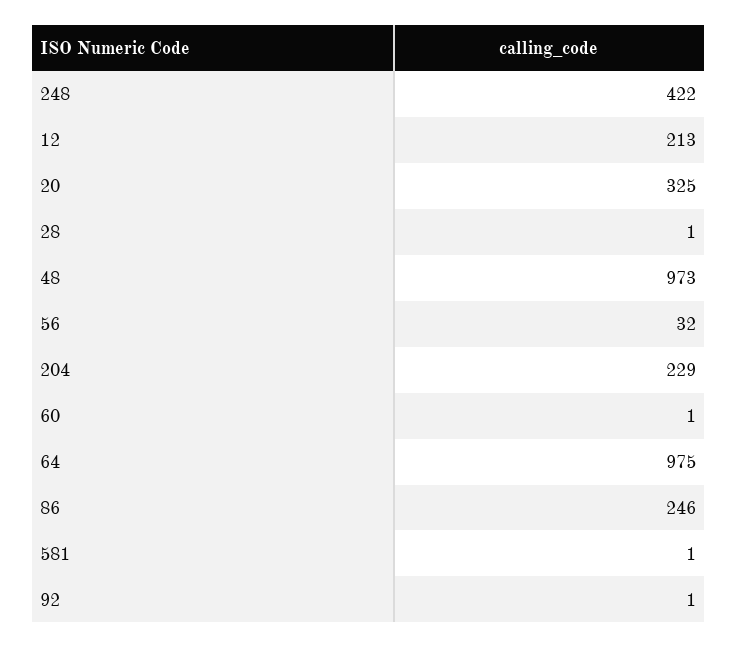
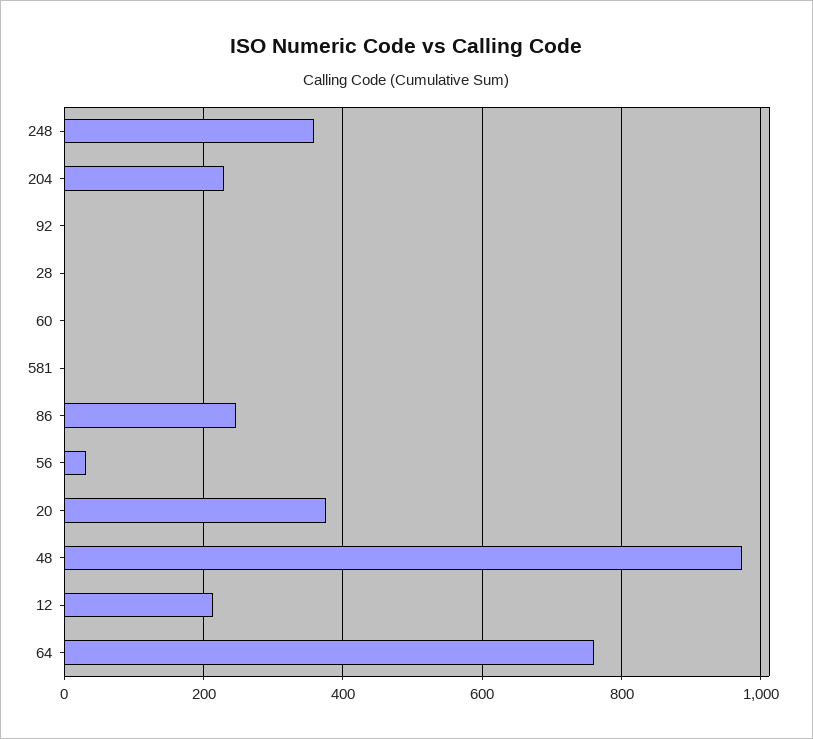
248: 422 -> 360
20: 325 -> 380
64: 975 -> 760

